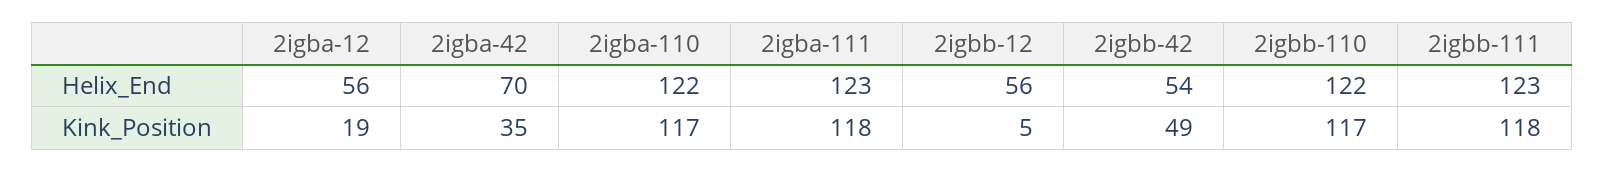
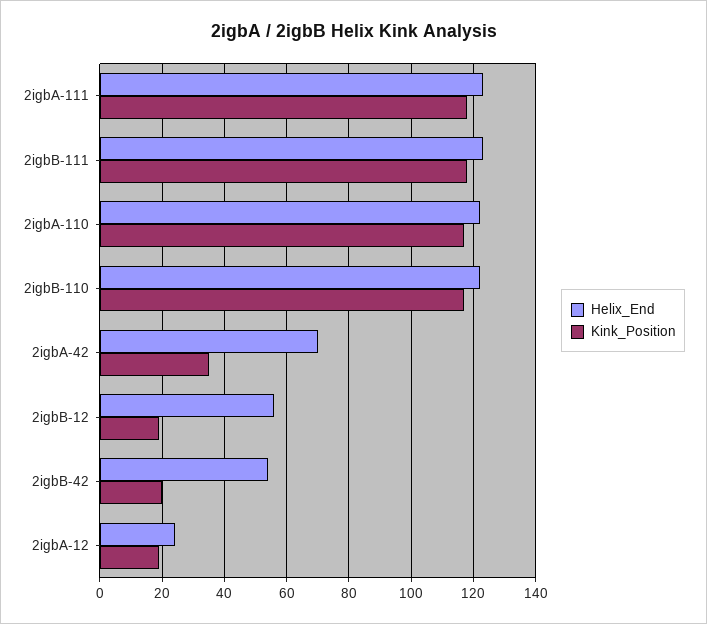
Helix_End, 2igba-12: 56 -> 25
Kink_Position, 2igbb-12: 5 -> 20
Kink_Position, 2igbb-42: 49 -> 20

